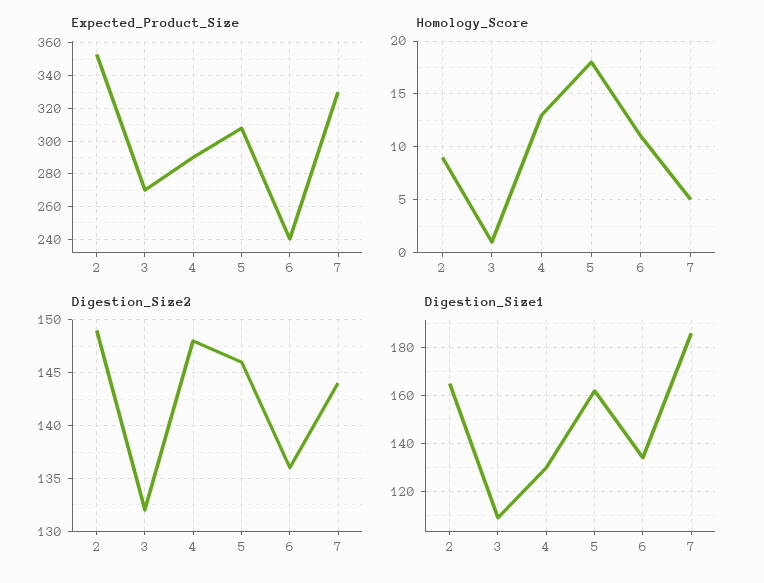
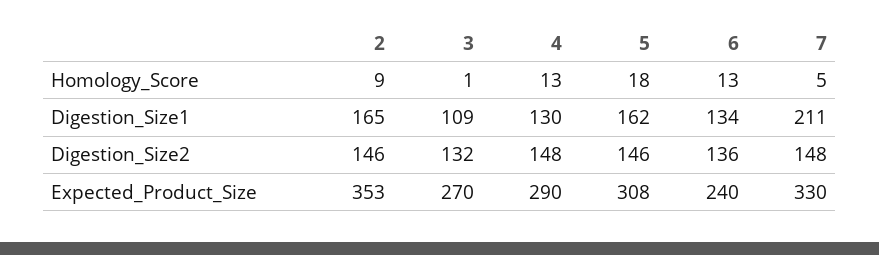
Homology_Score, 6: 11 -> 13
Digestion_Size2, 2: 149 -> 146
Digestion_Size2, 7: 144 -> 148
Digestion_Size1, 7: 185 -> 211

